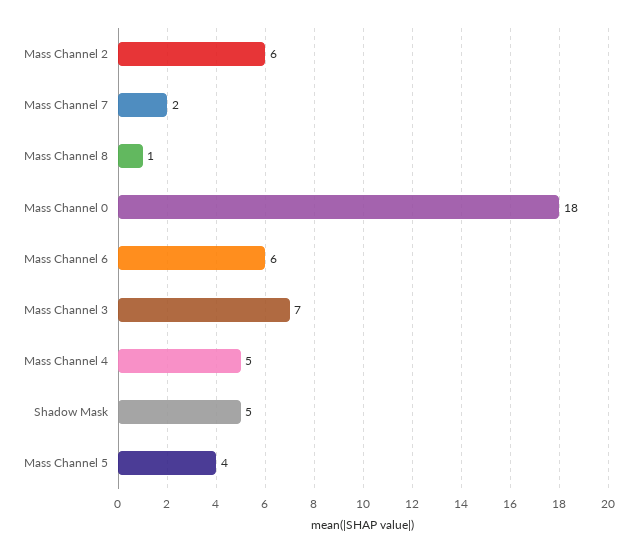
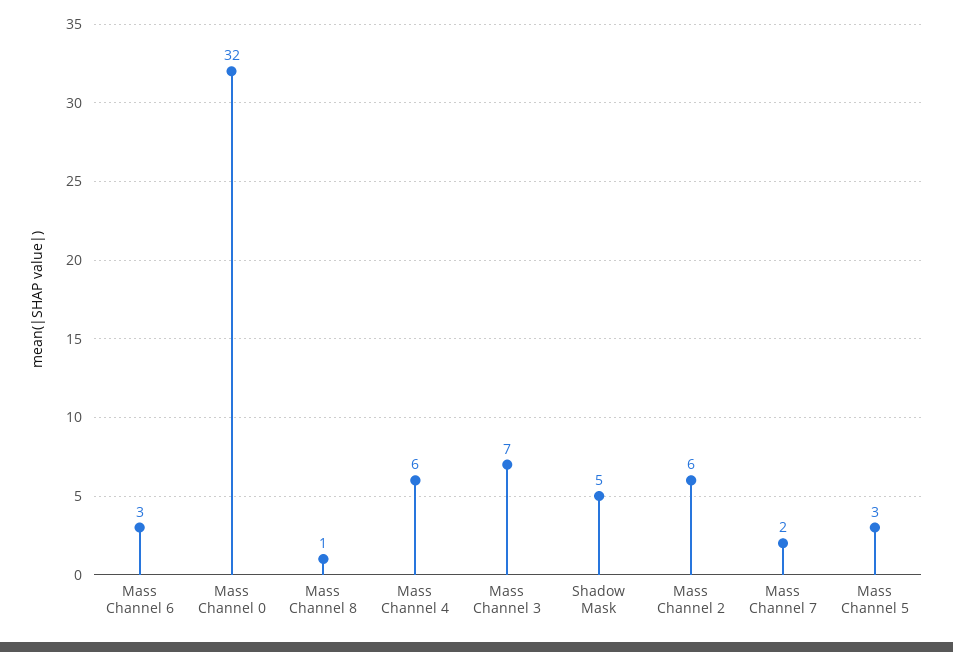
Mass Channel 0: 18 -> 32
Mass Channel 6: 6 -> 3
Mass Channel 4: 5 -> 6
Mass Channel 5: 4 -> 3

